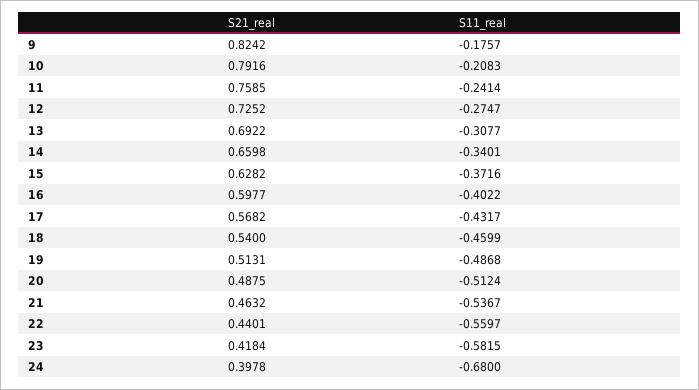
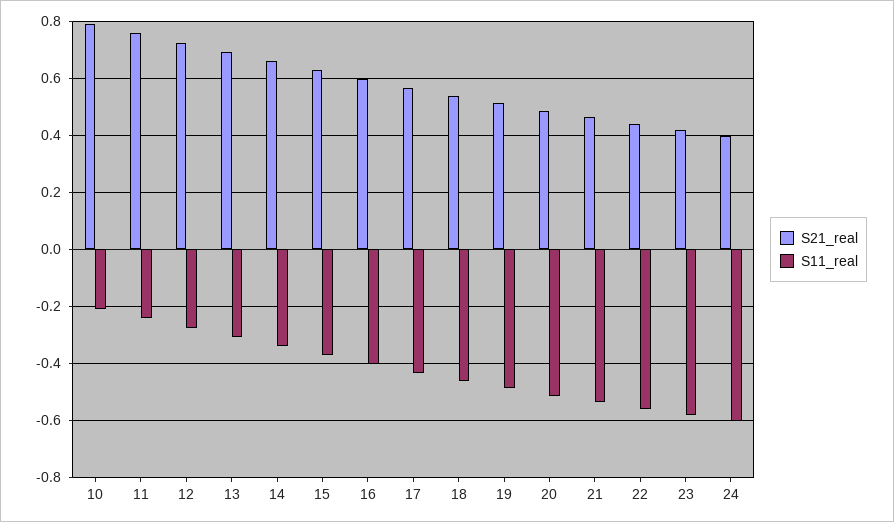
S21_real, 9: 0.8242 -> none
S11_real, 9: -0.1757 -> none
S11_real, 24: -0.68 -> -0.6

